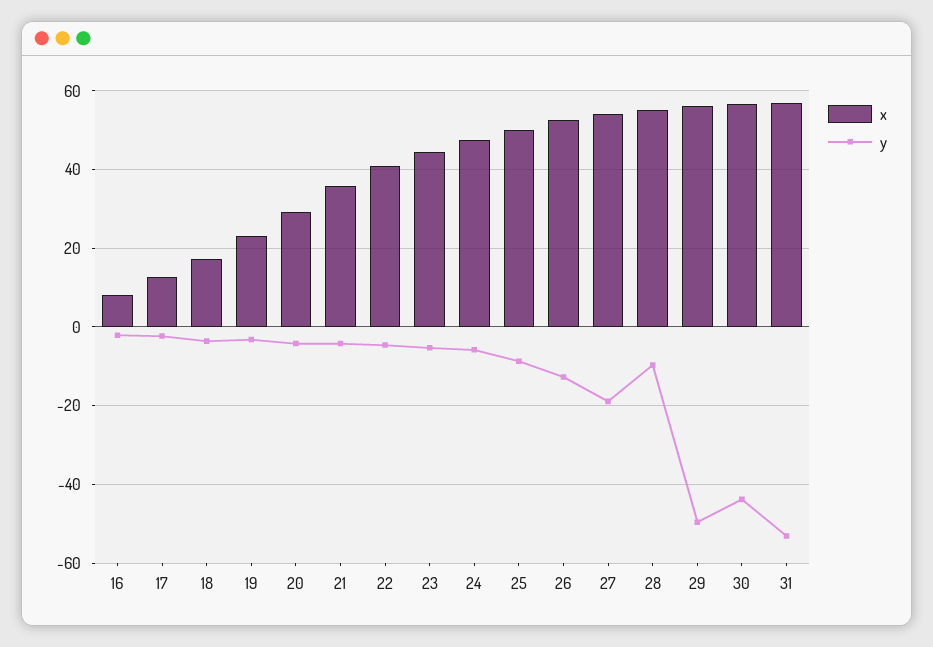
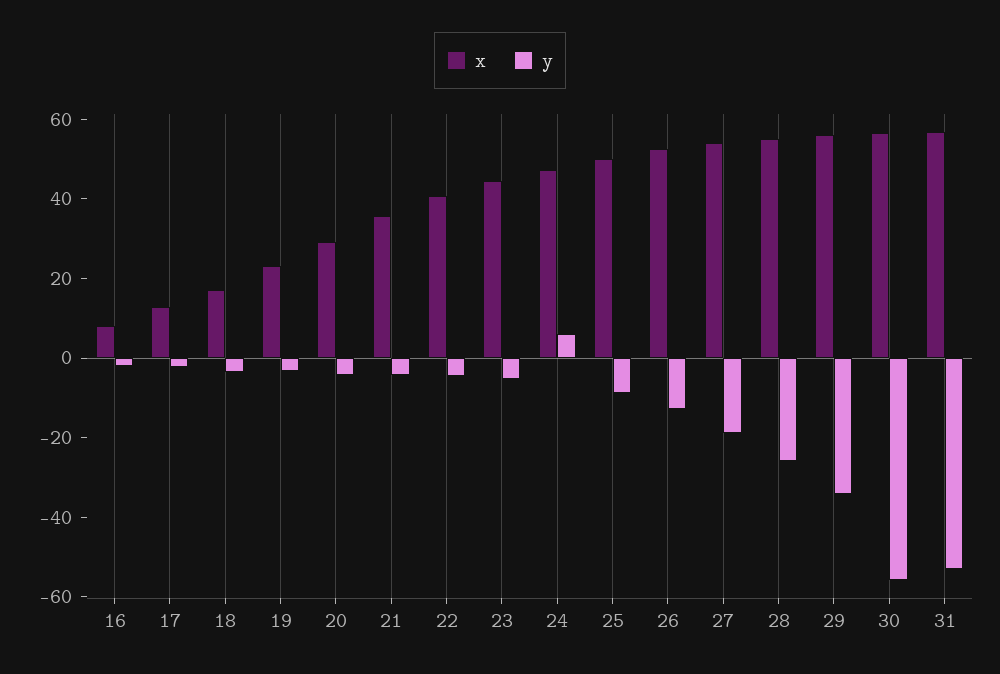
y, 24: -6 -> 5
y, 28: -10 -> -25
y, 29: -50 -> -35
y, 30: -44 -> -55

